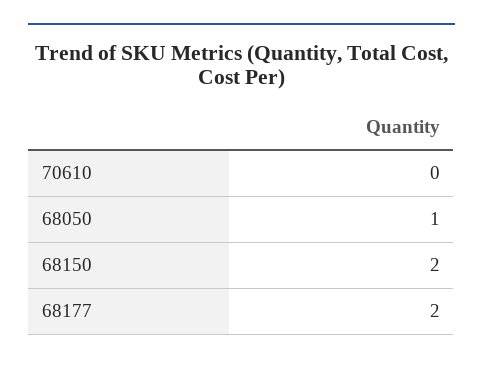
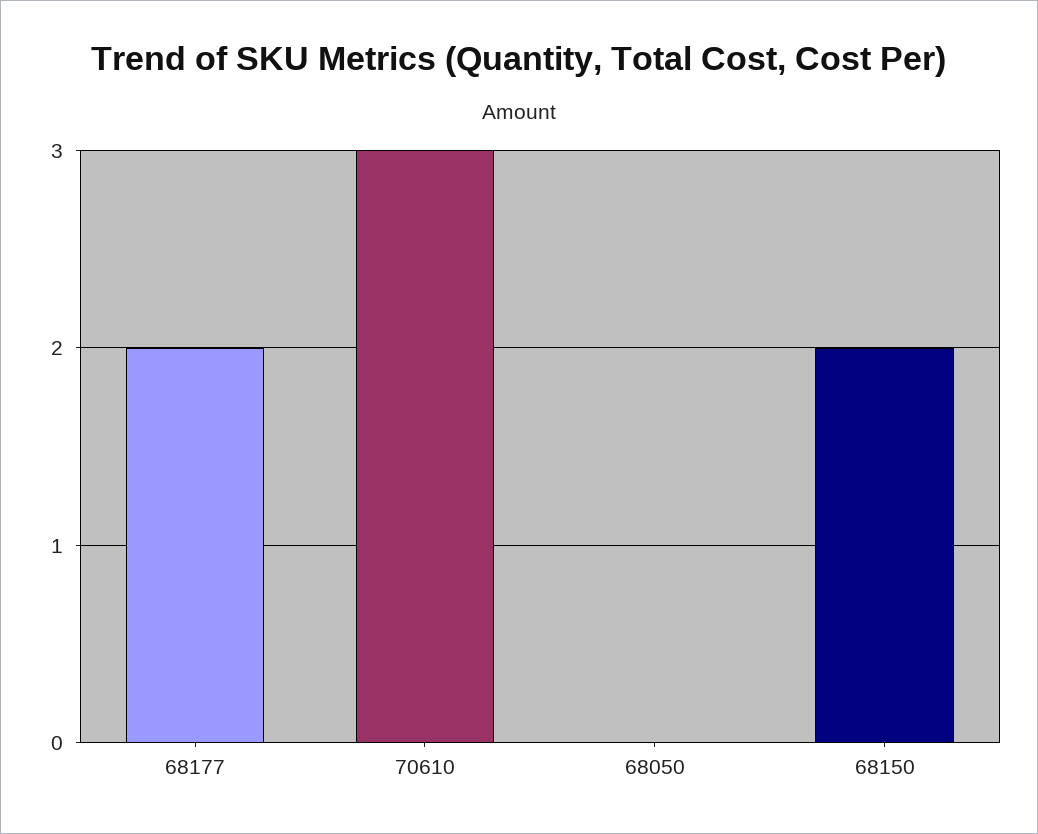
70610: 0 -> 3
68050: 1 -> 0

